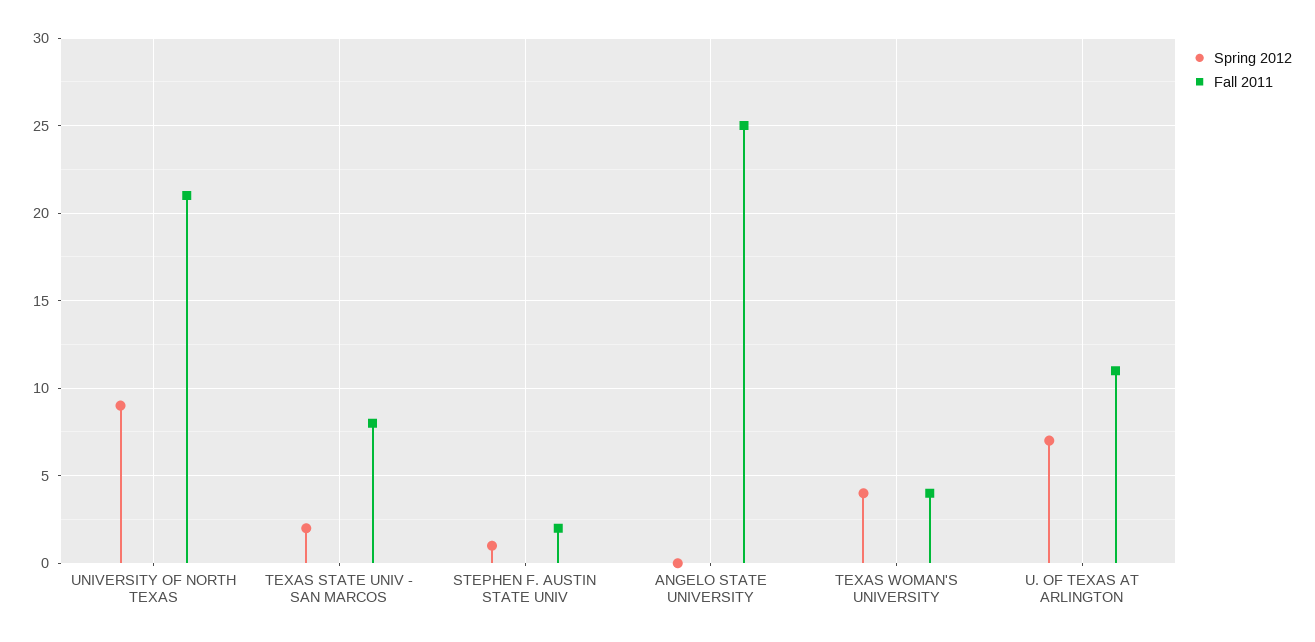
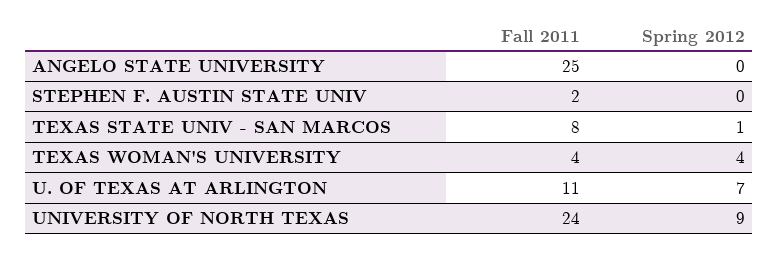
Fall 2011, UNIVERSITY OF NORTH TEXAS: 21 -> 24
Spring 2012, TEXAS STATE UNIV - SAN MARCOS: 2 -> 1
Spring 2012, STEPHEN F. AUSTIN STATE UNIV: 1 -> 0

